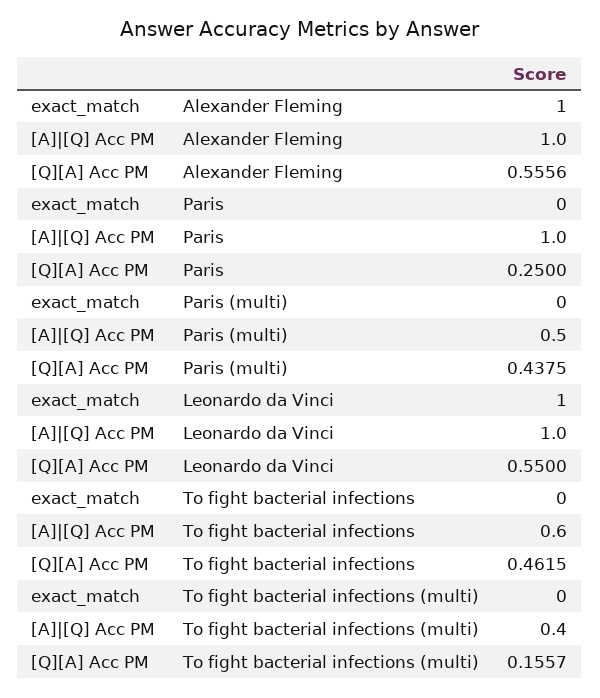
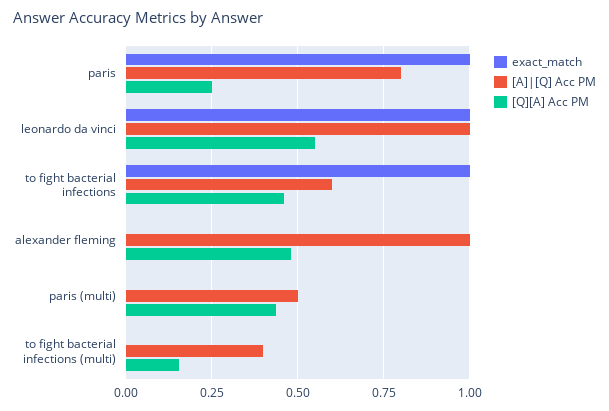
exact_match, Alexander Fleming: 1 -> 0
[Q][A] Acc PM, Alexander Fleming: 0.5556 -> 0.475
exact_match, Paris: 0 -> 1
[A]|[Q] Acc PM, Paris: 1 -> 0.8
exact_match, To fight bacterial infections: 0 -> 1

